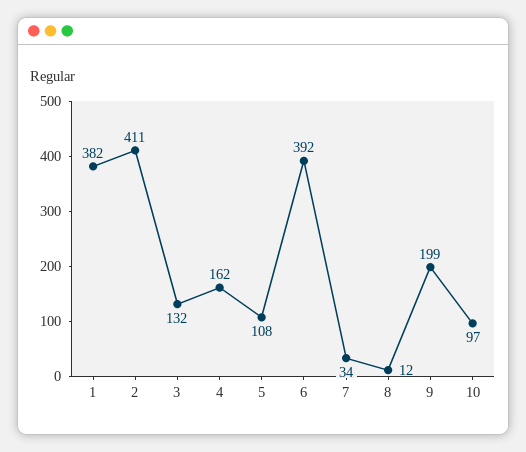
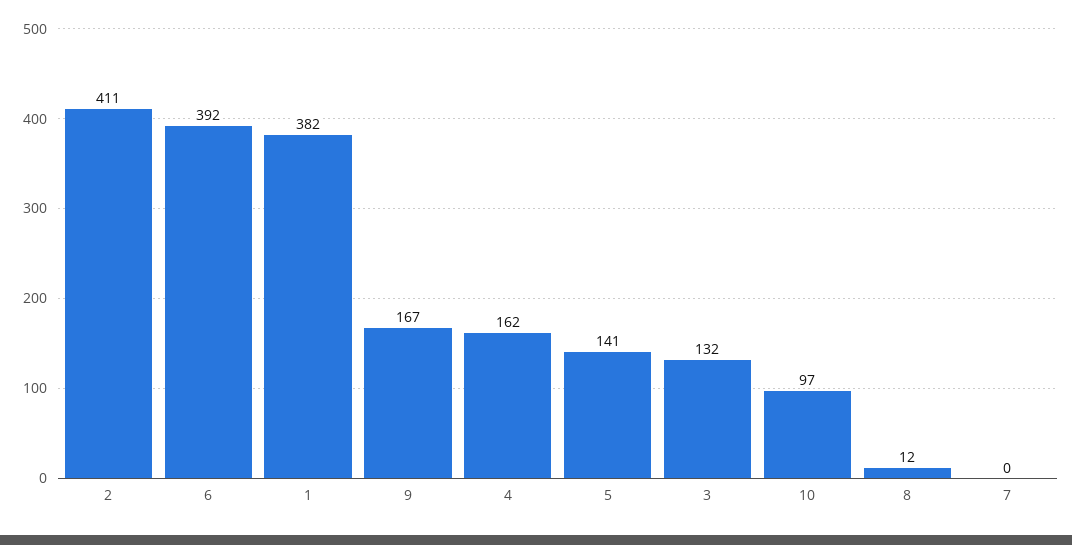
5: 108 -> 141
7: 34 -> 0
9: 199 -> 167

